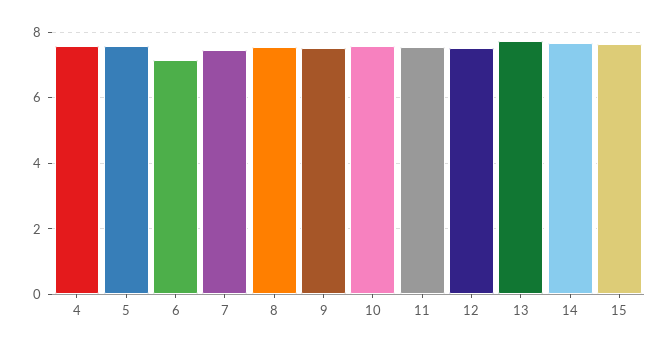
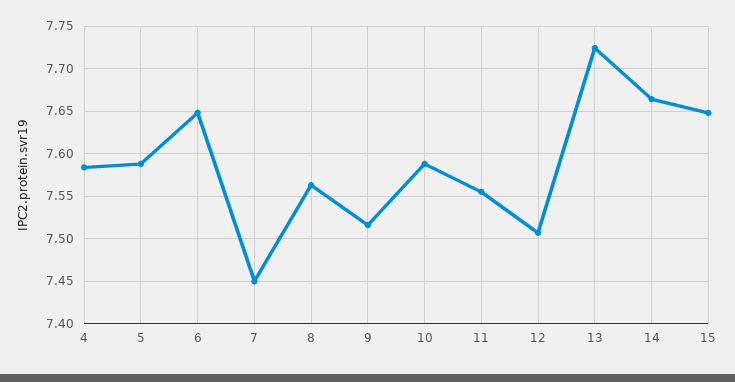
6: 7.2 -> 7.65

